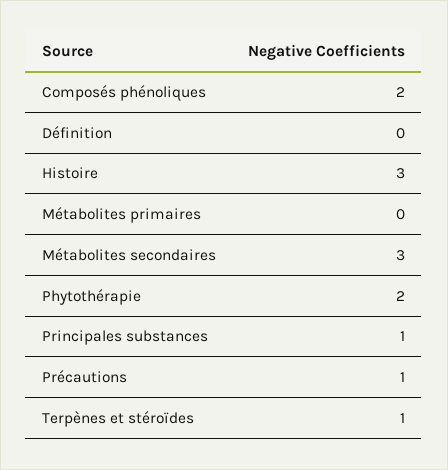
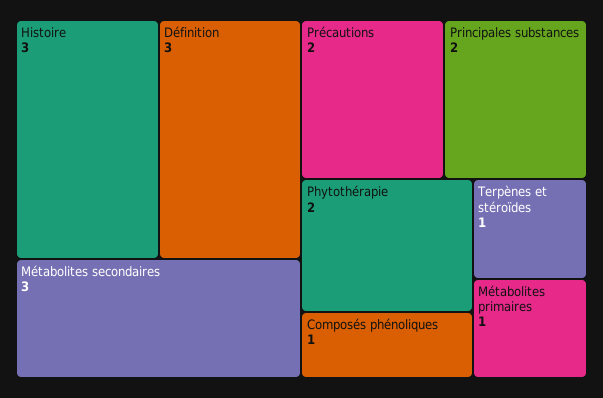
Composés phénoliques: 2 -> 1
Définition: 0 -> 3
Métabolites primaires: 0 -> 1
Principales substances: 1 -> 2
Précautions: 1 -> 2

